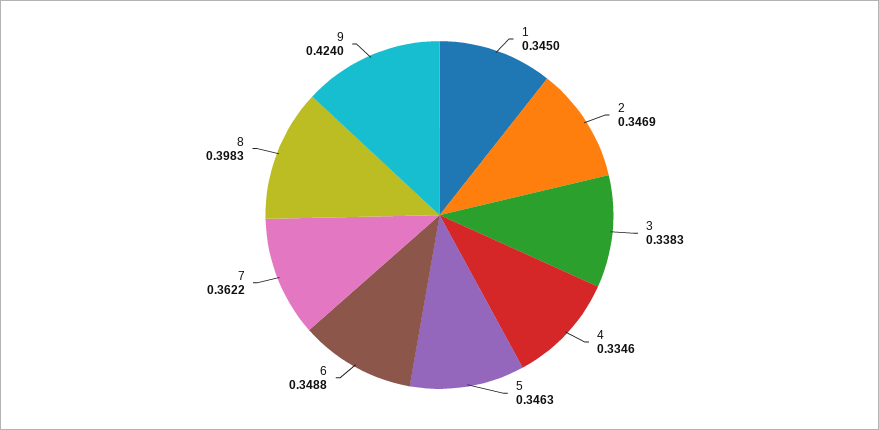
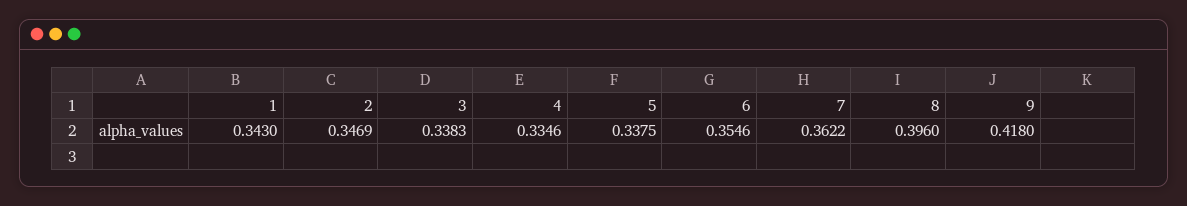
1: 0.345 -> 0.343
5: 0.3463 -> 0.3375
6: 0.3488 -> 0.3546
8: 0.3983 -> 0.396
9: 0.424 -> 0.418

